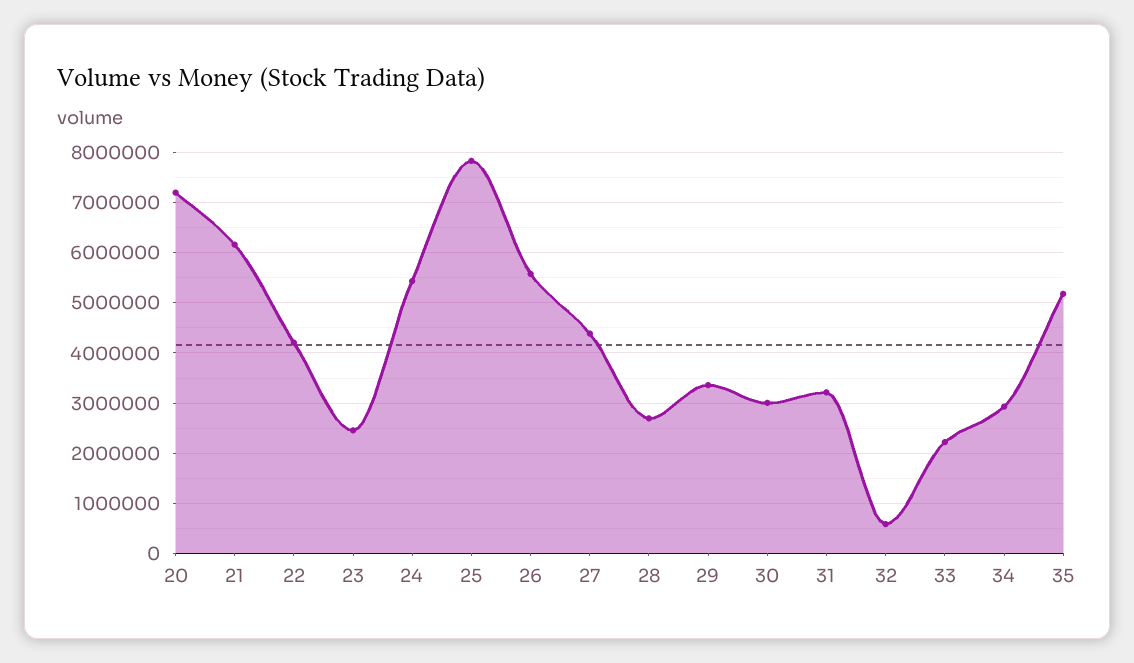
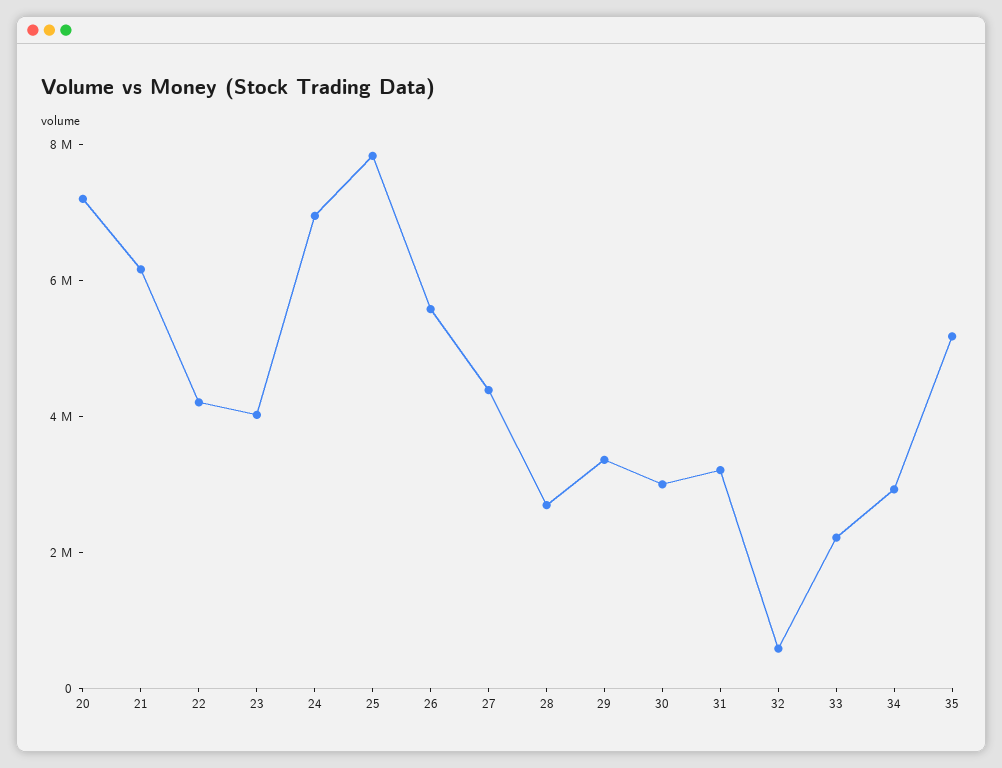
23: 2400000 -> 4000000
24: 5400000 -> 7000000

